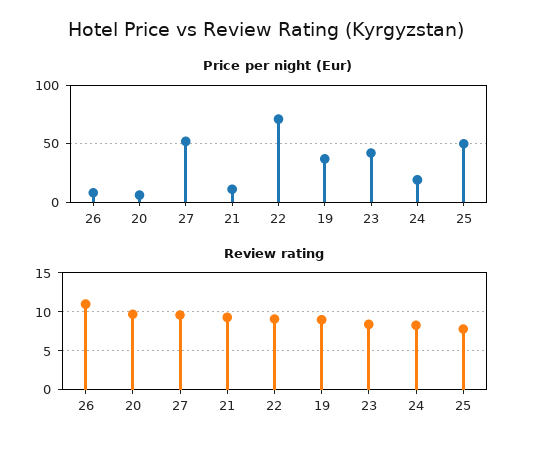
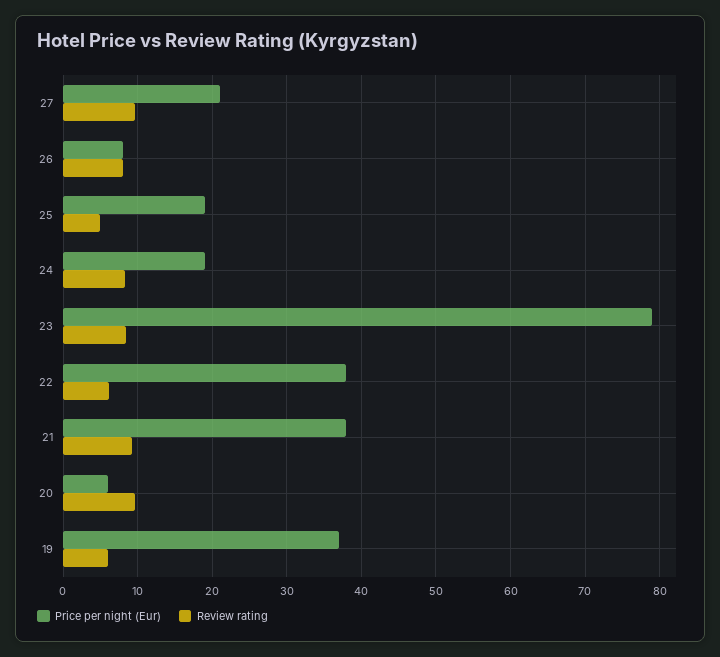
Price per night (Eur), 27: 50 -> 21
Price per night (Eur), 21: 10 -> 38
Price per night (Eur), 22: 70 -> 38
Price per night (Eur), 23: 40 -> 79
Price per night (Eur), 25: 50 -> 19
Review rating, 26: 11 -> 8
Review rating, 22: 9 -> 6
Review rating, 19: 9 -> 6
Review rating, 25: 8 -> 5

